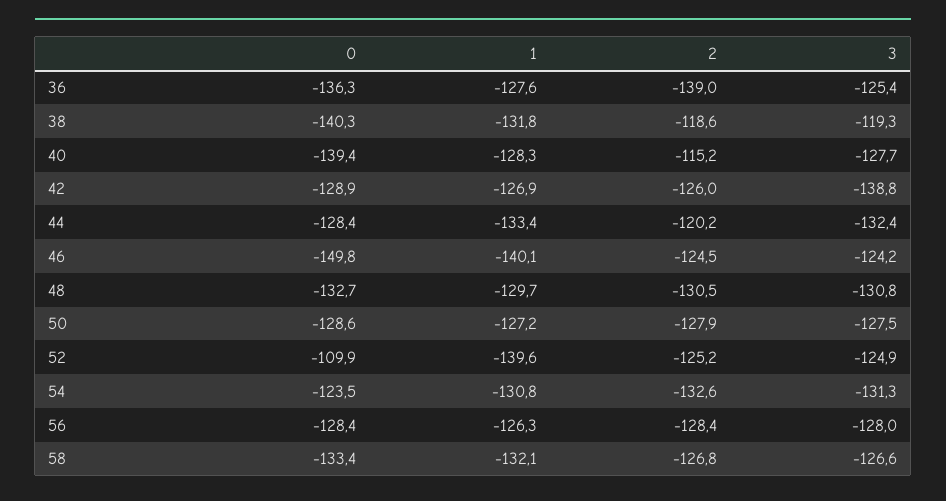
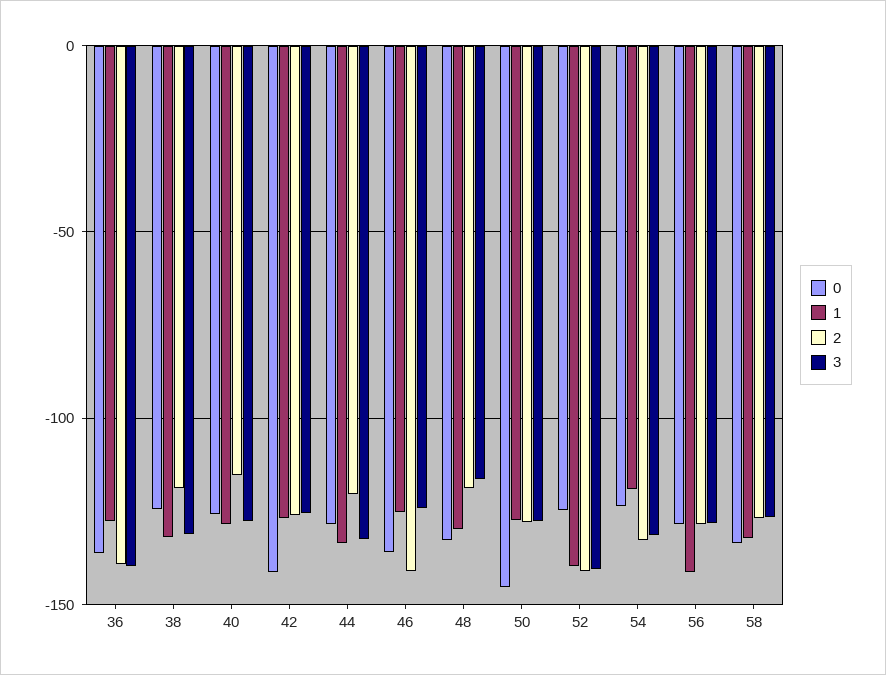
3, 36: -125.4 -> -140
0, 38: -140.3 -> -125
3, 38: -119.3 -> -130
0, 40: -139.4 -> -125
0, 42: -128.9 -> -140
3, 42: -138.8 -> -125
0, 46: -149.8 -> -135
1, 46: -140.1 -> -125
2, 46: -124.5 -> -140
2, 48: -130.5 -> -120
3, 48: -130.8 -> -115
0, 50: -128.6 -> -145
0, 52: -109.9 -> -125
2, 52: -125.2 -> -140
3, 52: -124.9 -> -140
1, 54: -130.8 -> -120
1, 56: -126.3 -> -140

